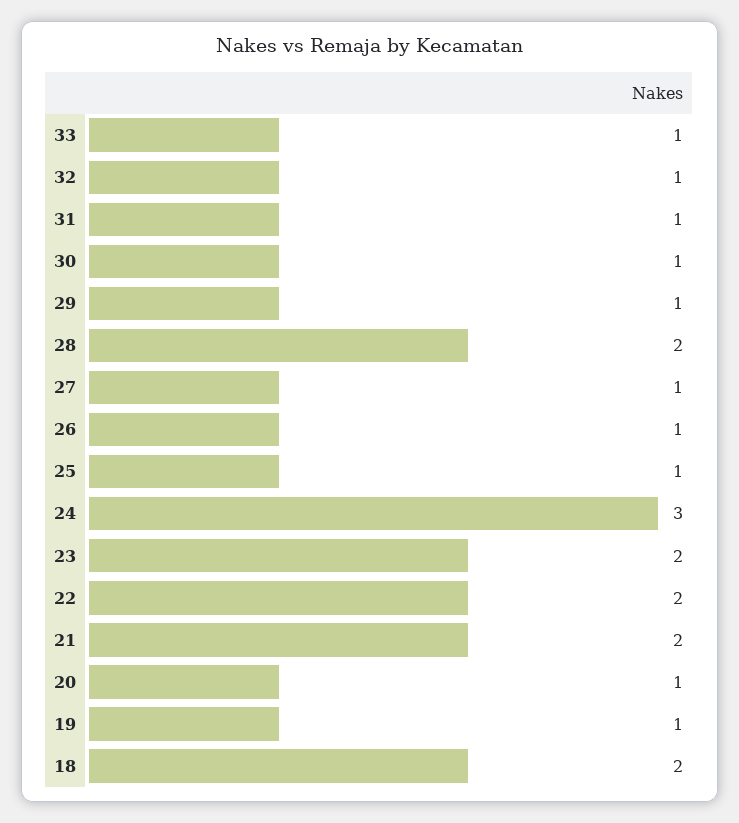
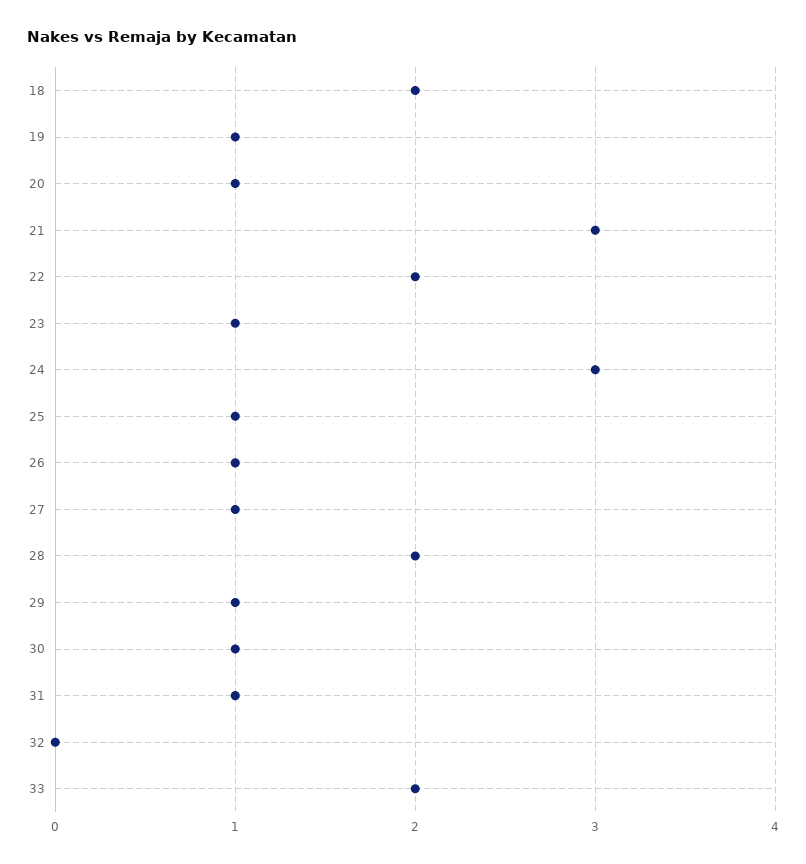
33: 1 -> 2
32: 1 -> 0
23: 2 -> 1
21: 2 -> 3

